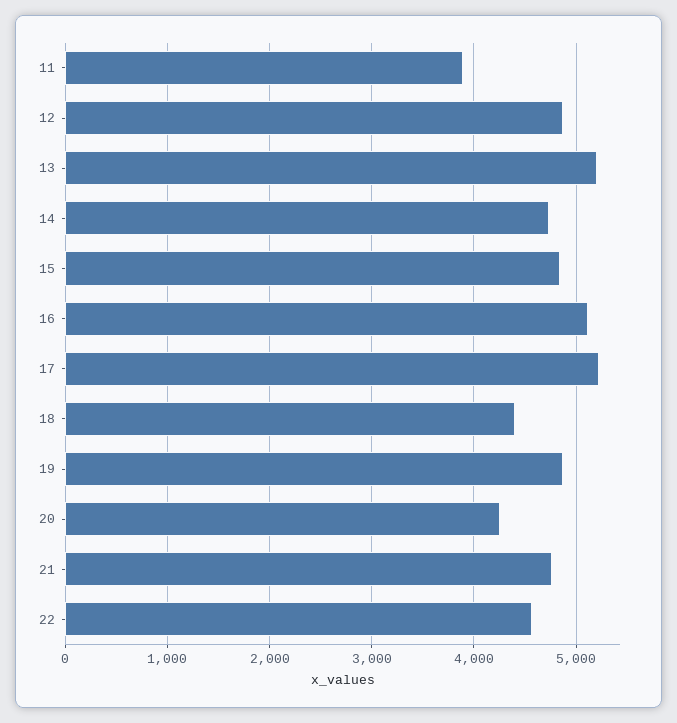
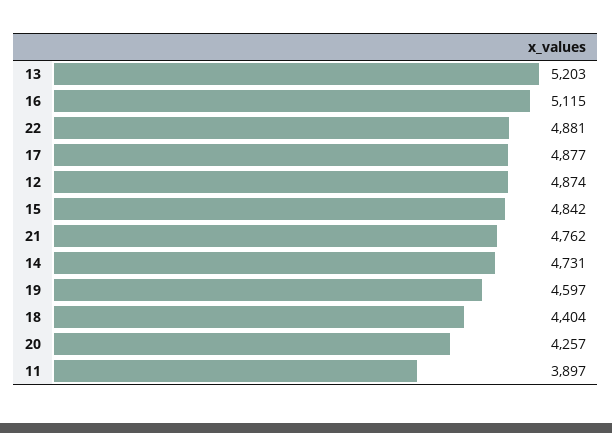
17: 5200 -> 4877
19: 4900 -> 4597
22: 4600 -> 4881

